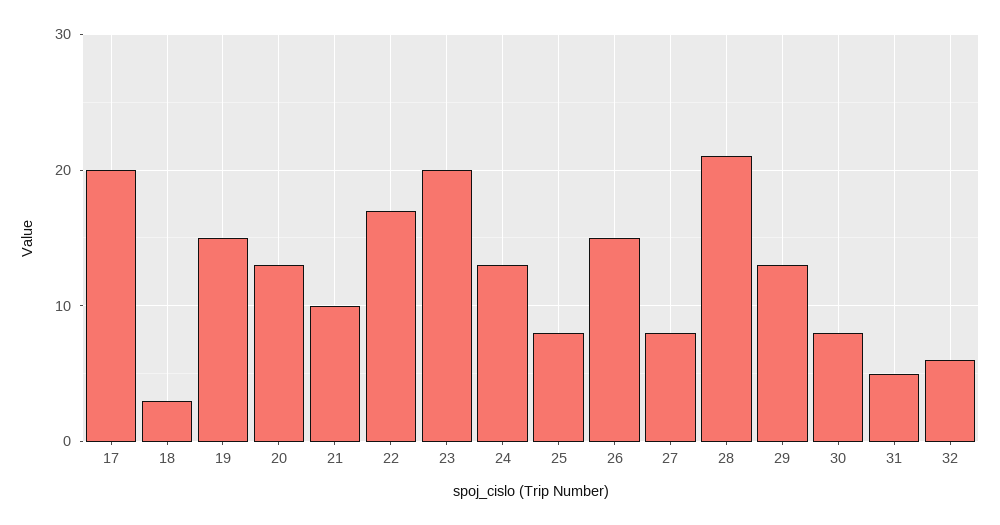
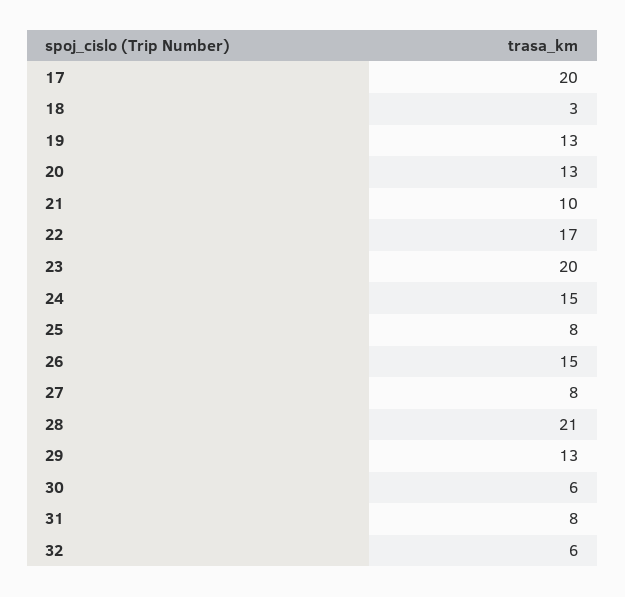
19: 15 -> 13
24: 13 -> 15
30: 8 -> 6
31: 5 -> 8

